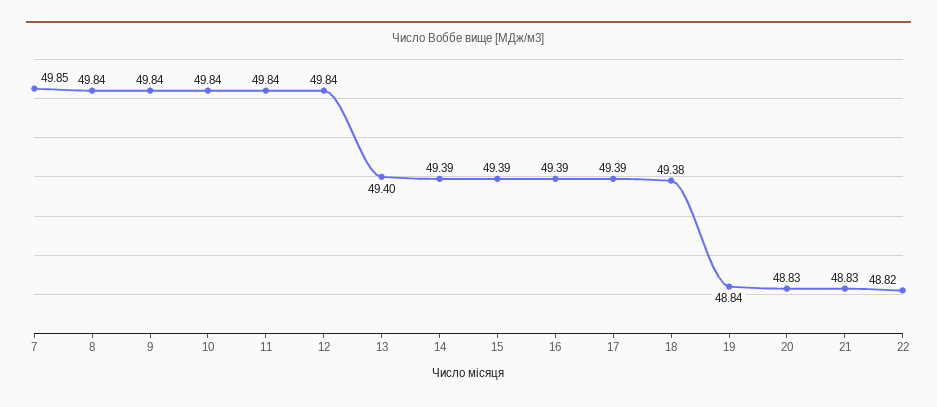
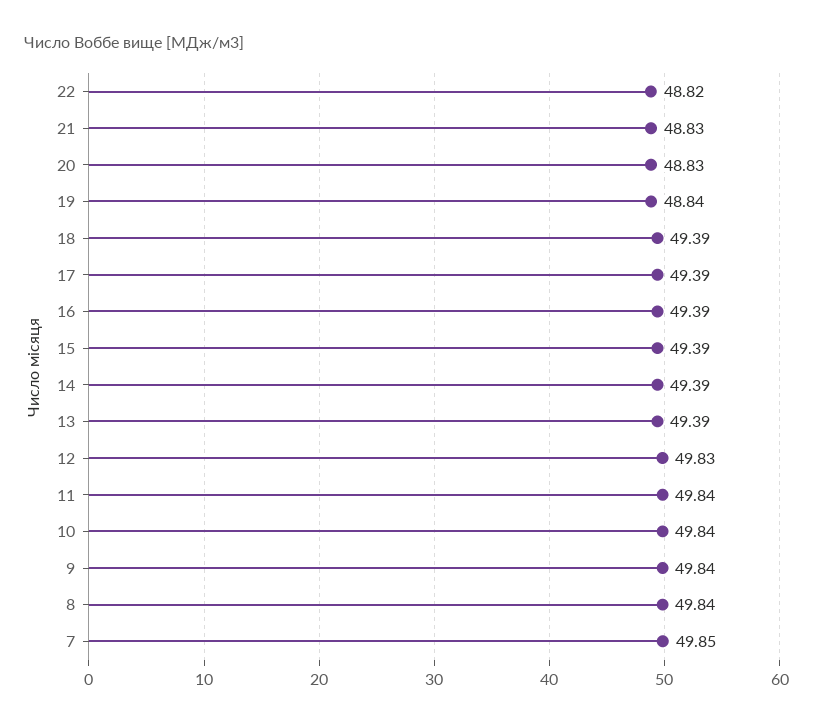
12: 49.84 -> 49.83
13: 49.4 -> 49.39
18: 49.38 -> 49.39

